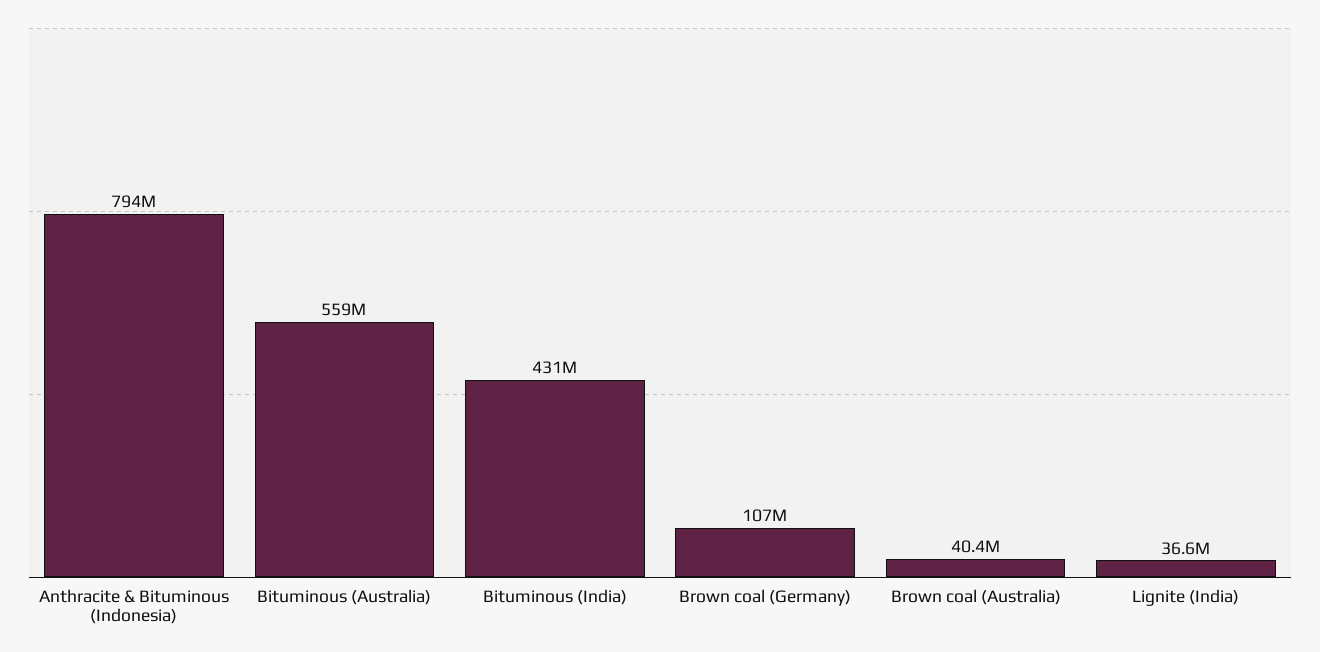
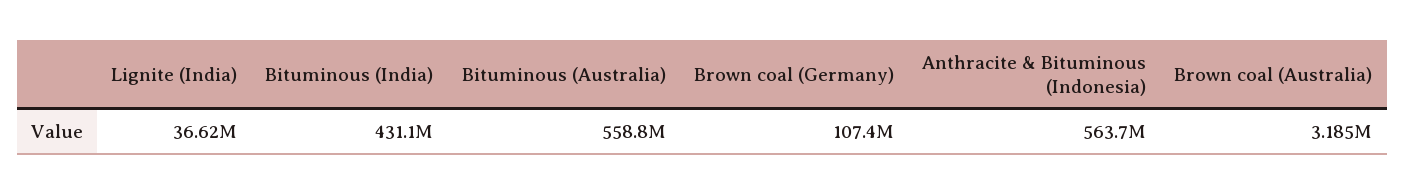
Anthracite & Bituminous (Indonesia): 794000000 -> 563700000
Brown coal (Australia): 40400000 -> 3185000

